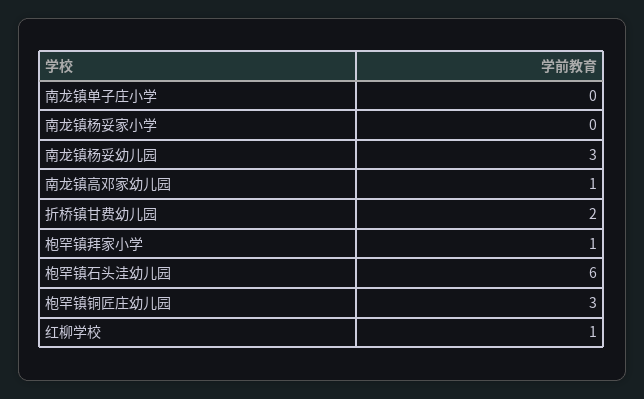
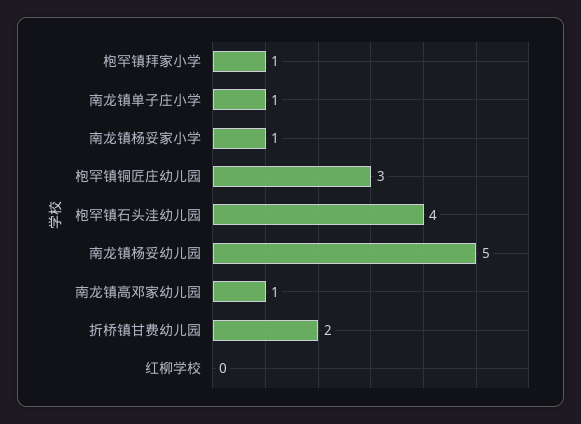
南龙镇单子庄小学: 0 -> 1
南龙镇杨妥家小学: 0 -> 1
南龙镇杨妥幼儿园: 3 -> 5
枹罕镇石头洼幼儿园: 6 -> 4
红柳学校: 1 -> 0

